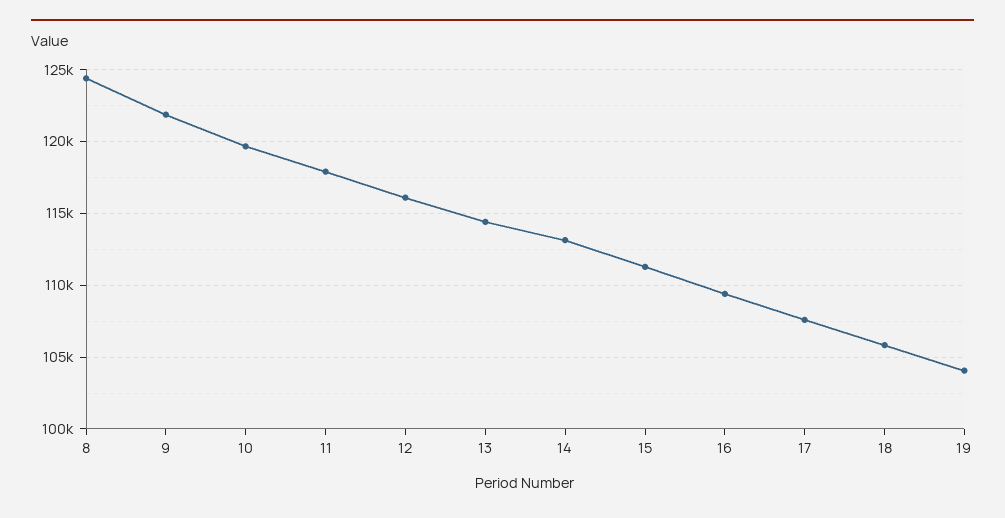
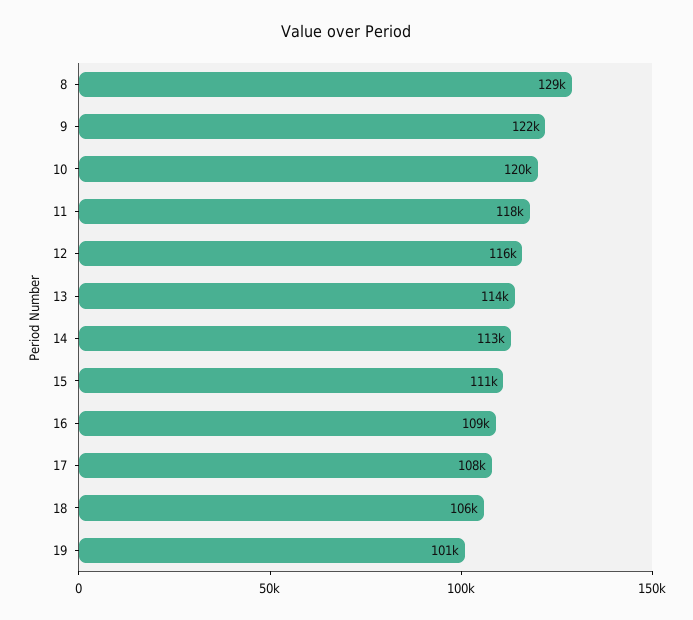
8: 124500 -> 129000
19: 104000 -> 101000

